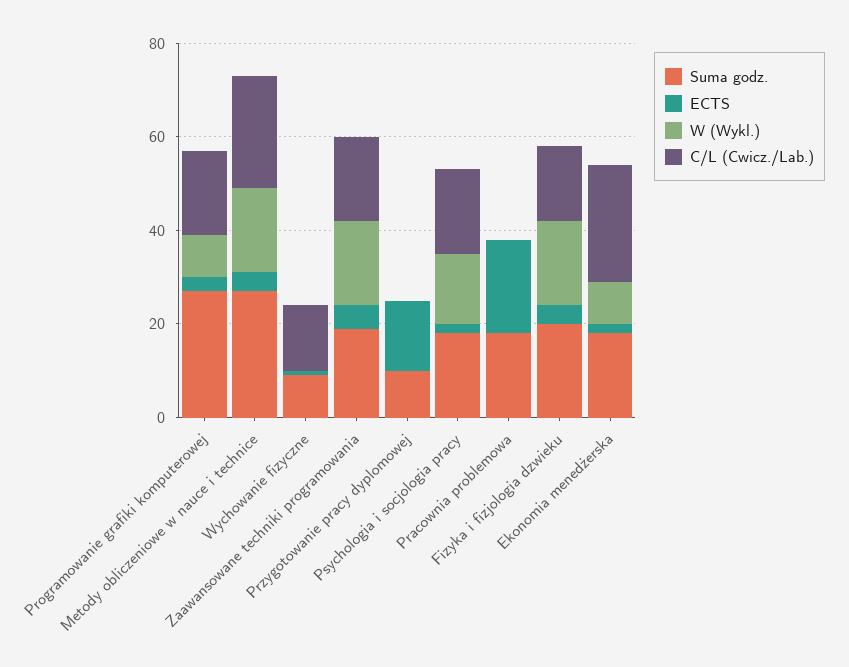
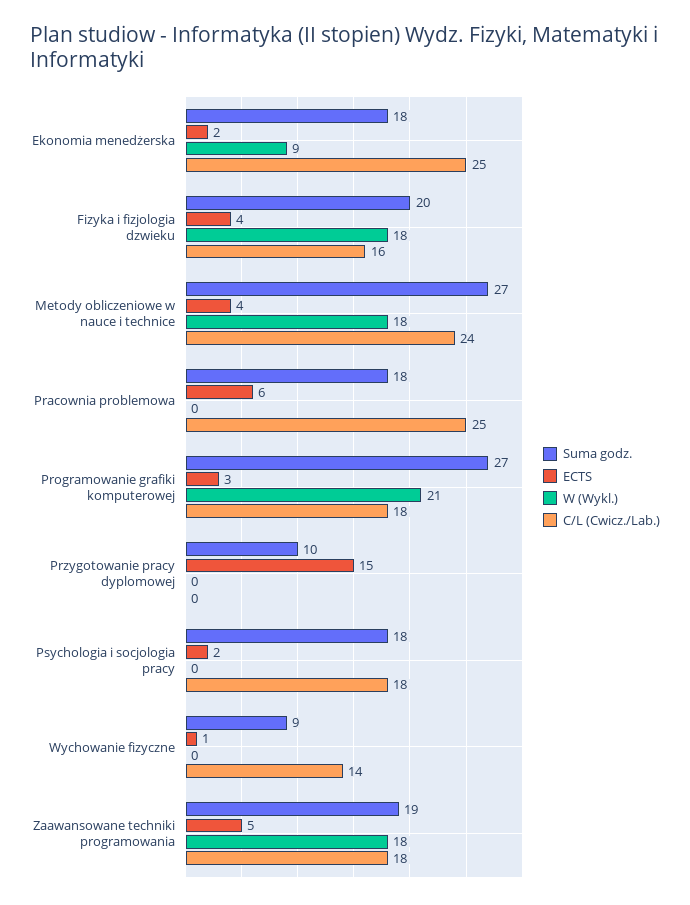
W (Wykl.), Programowanie grafiki komputerowej: 10 -> 21
W (Wykl.), Psychologia i socjologia pracy: 15 -> 0
ECTS, Pracownia problemowa: 20 -> 6
C/L (Cwicz./Lab.), Pracownia problemowa: 0 -> 25

